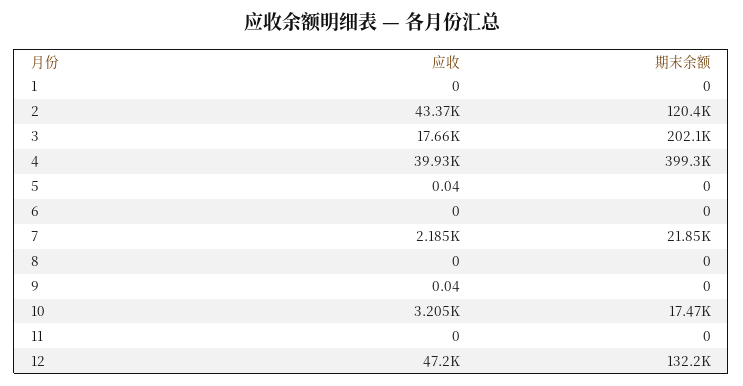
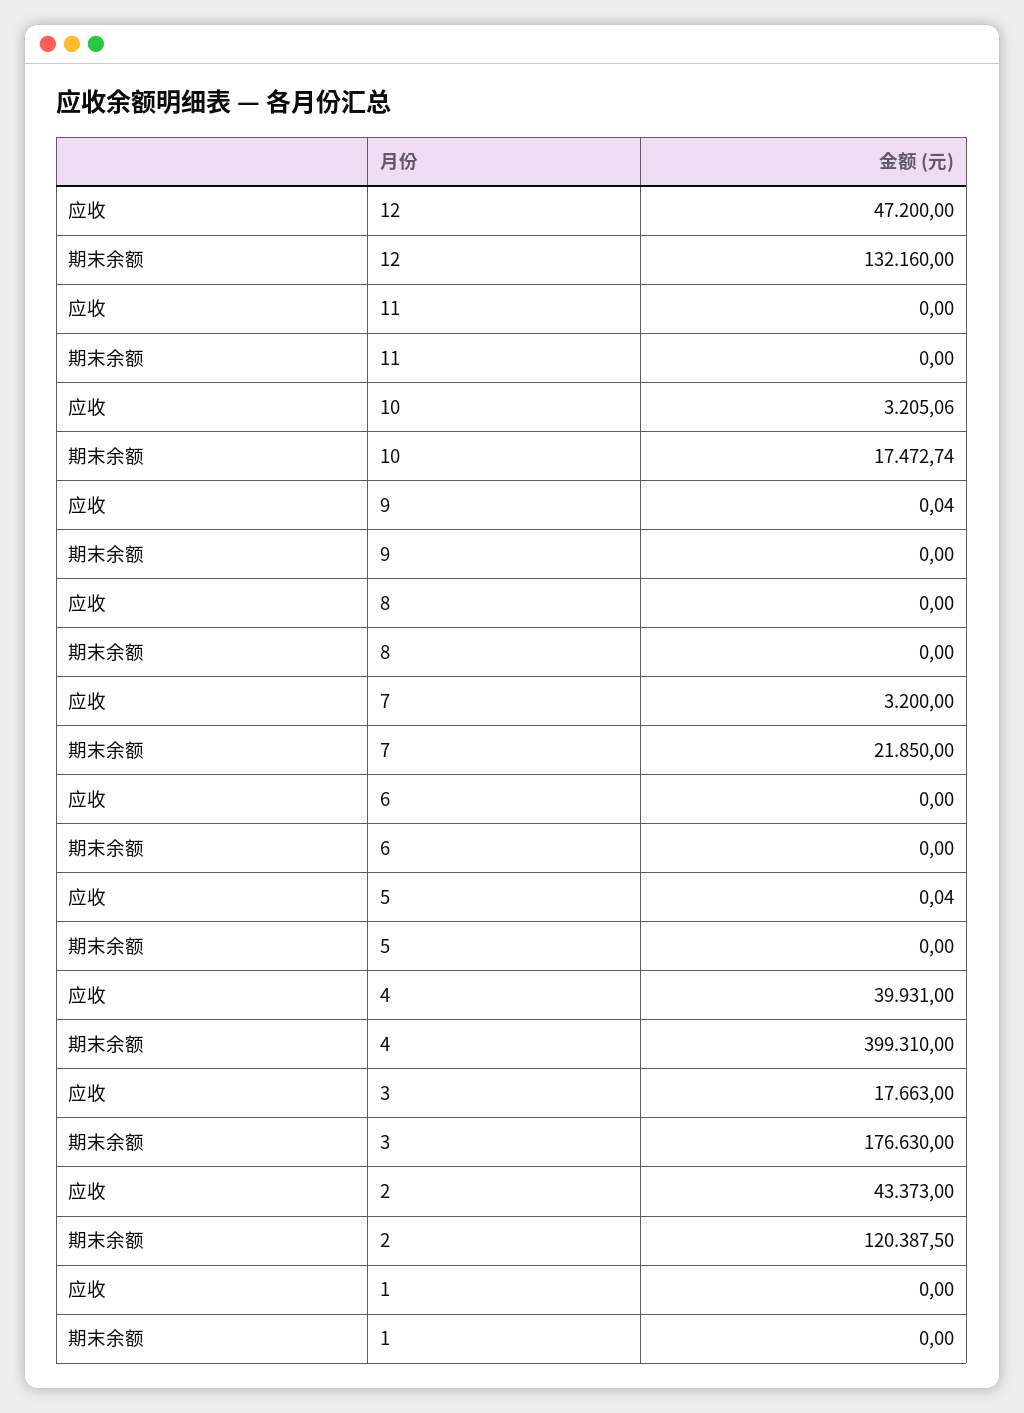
期末余额, 3: 202100 -> 176630
应收, 7: 2185 -> 3200

